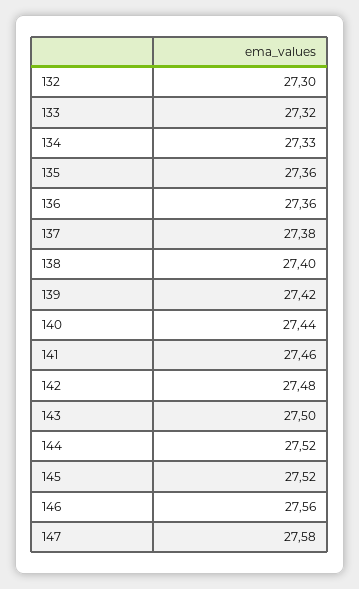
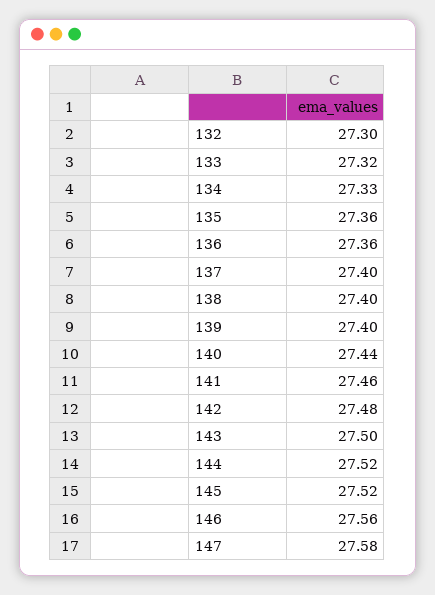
137: 27.38 -> 27.4
139: 27.42 -> 27.4

